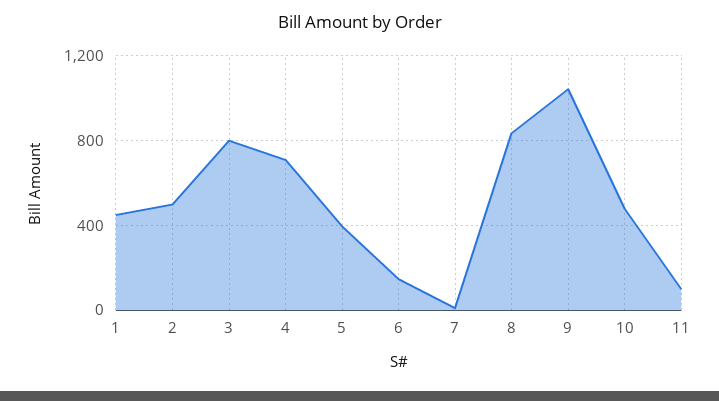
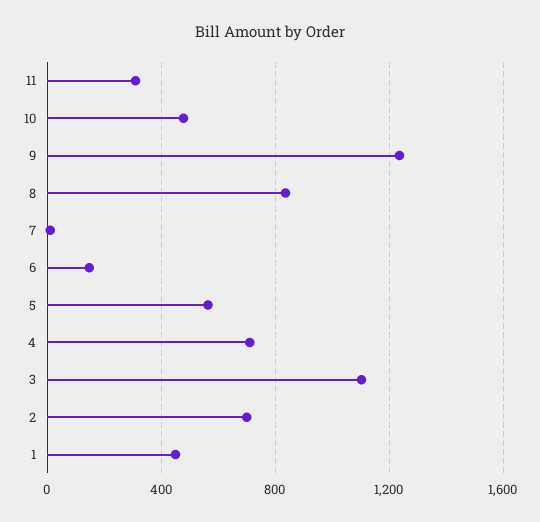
2: 500 -> 700
3: 800 -> 1100
5: 400 -> 550
9: 1050 -> 1250
11: 100 -> 300

